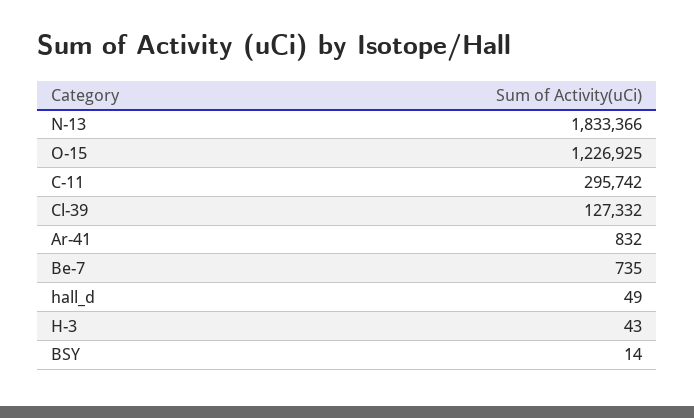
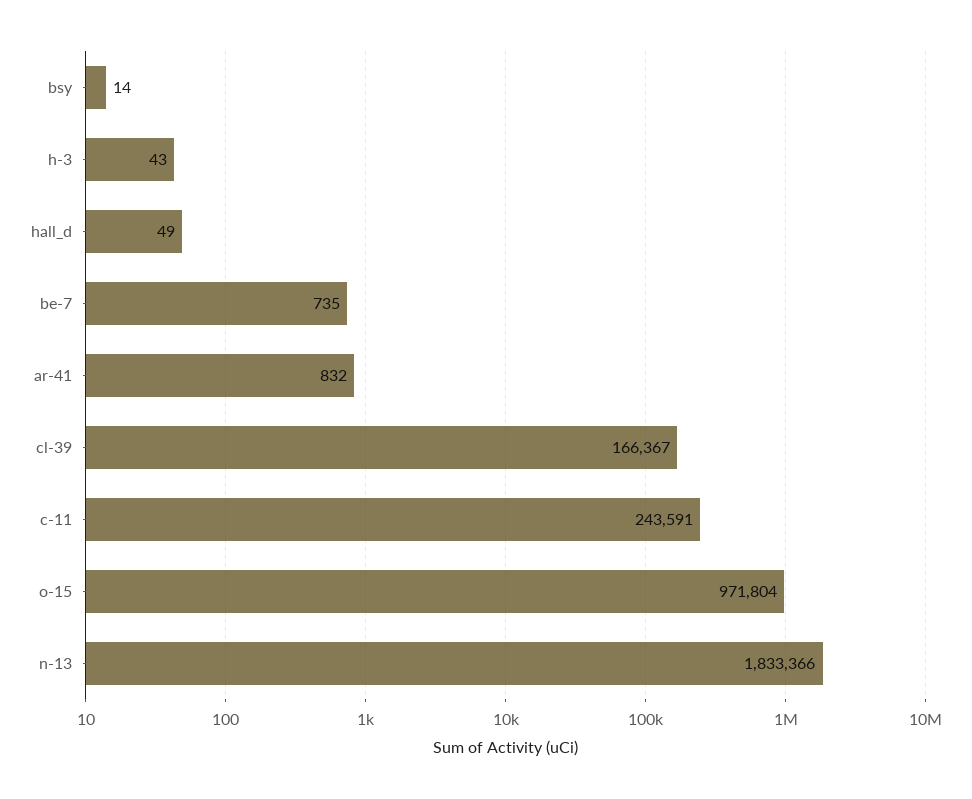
O-15: 1226925 -> 971804
C-11: 295742 -> 243591
Cl-39: 127332 -> 166367

